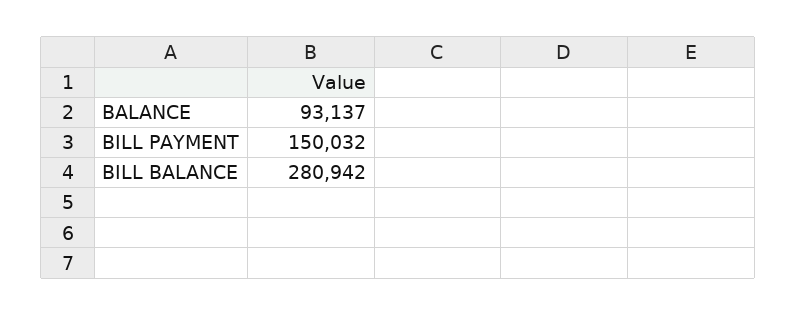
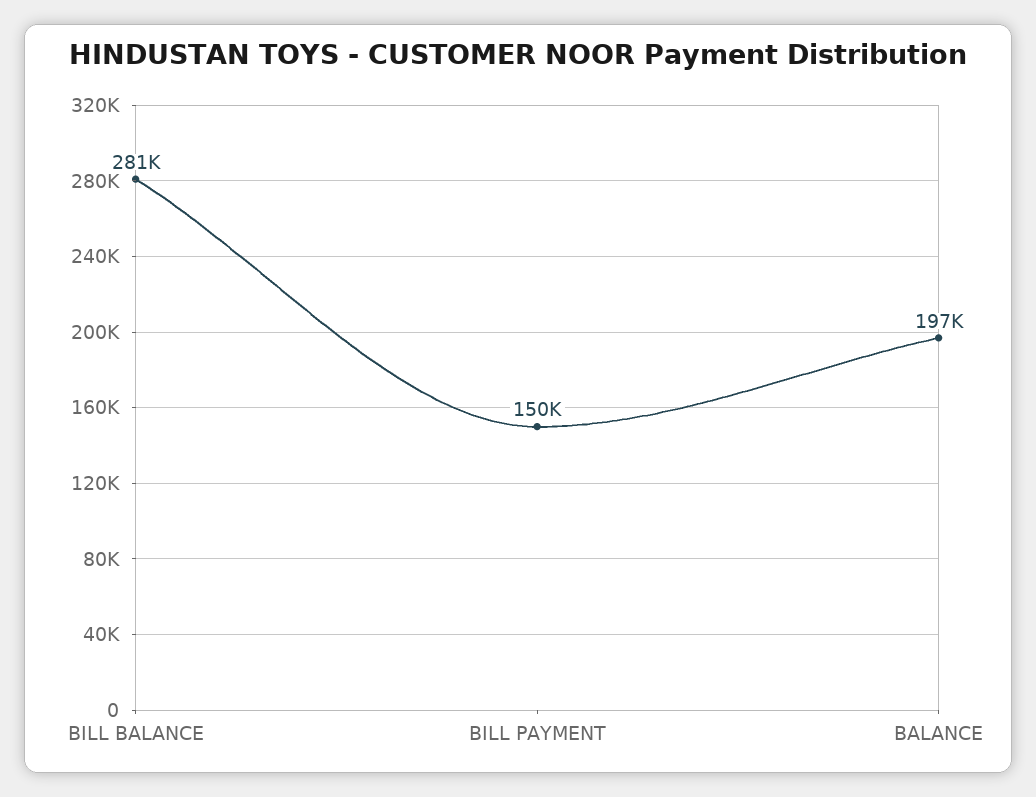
BALANCE: 93137 -> 197000

